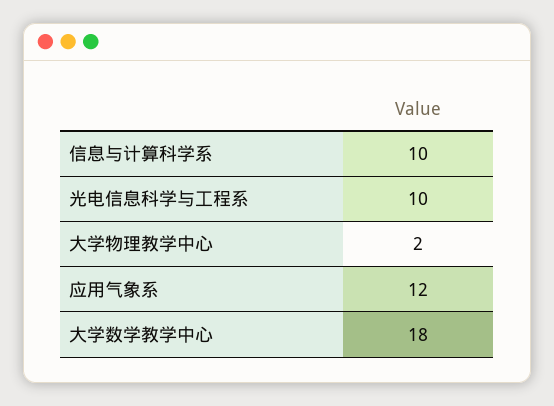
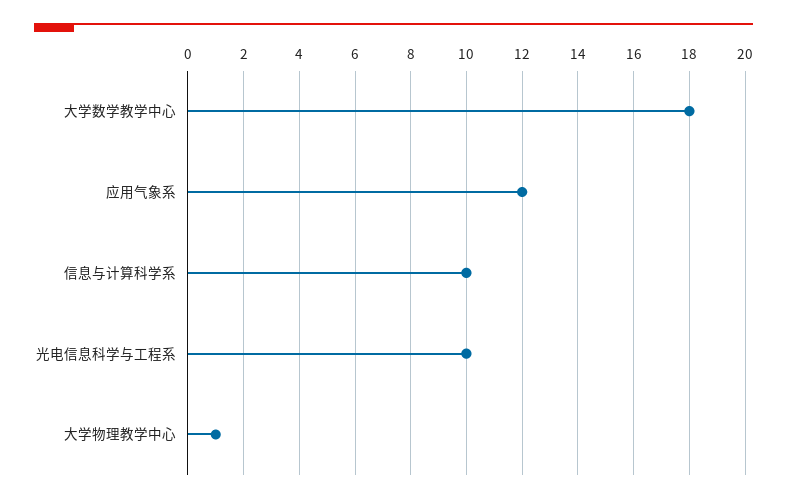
大学物理教学中心: 2 -> 1

